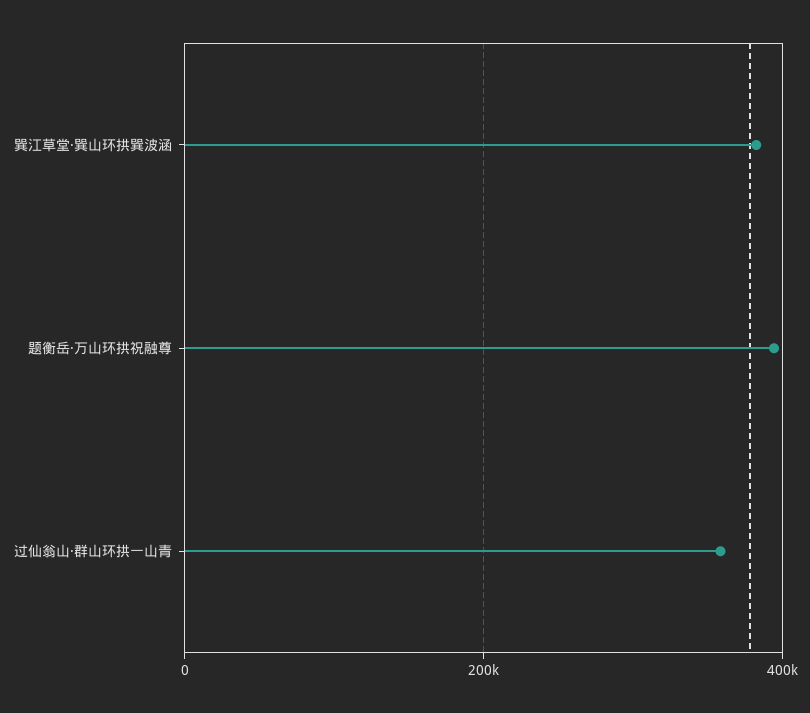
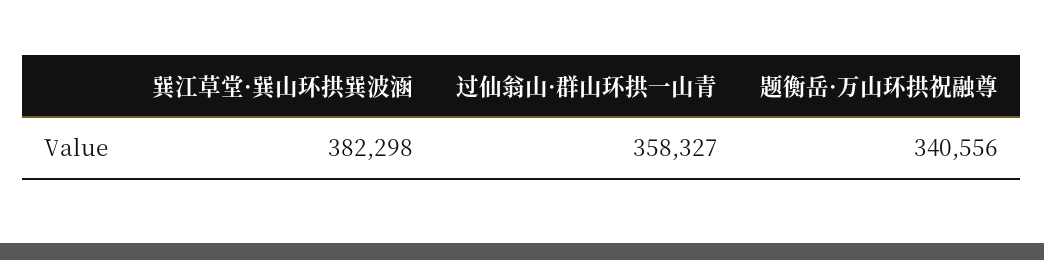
题衡岳·万山环拱祝融尊: 400000 -> 340556

